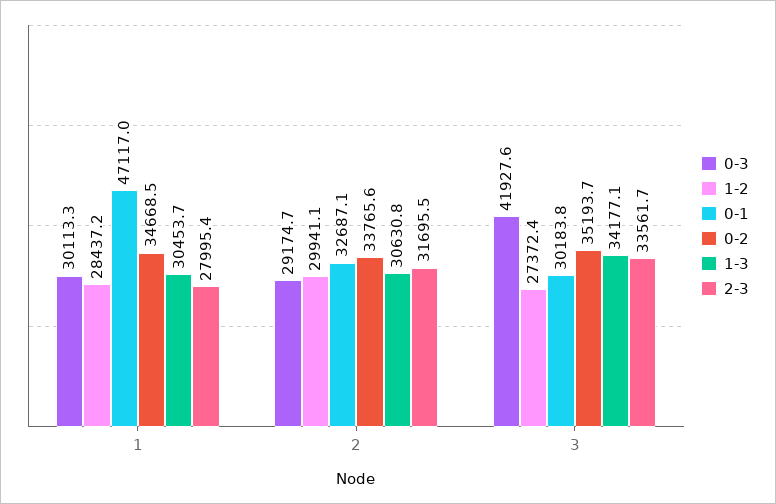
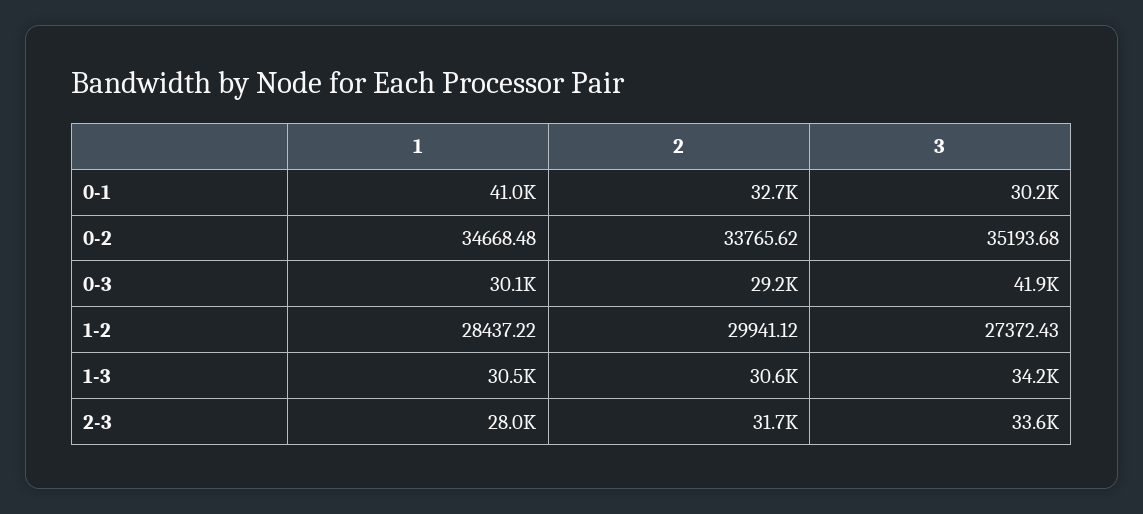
0-1, 1: 47117 -> 41000

